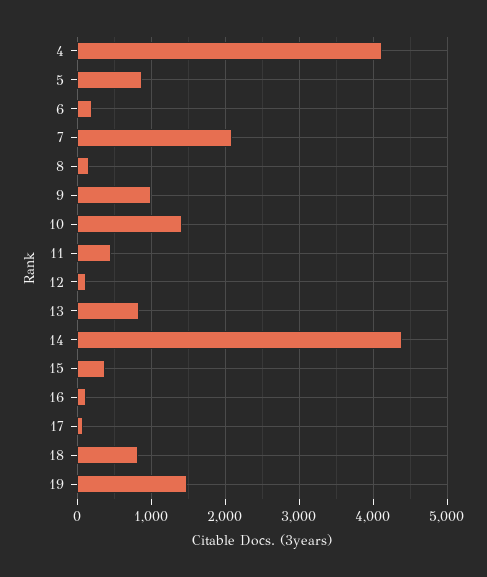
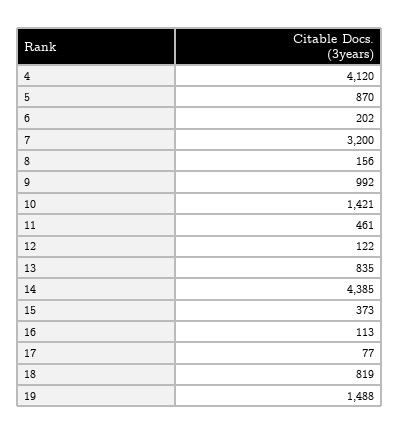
7: 2100 -> 3200

